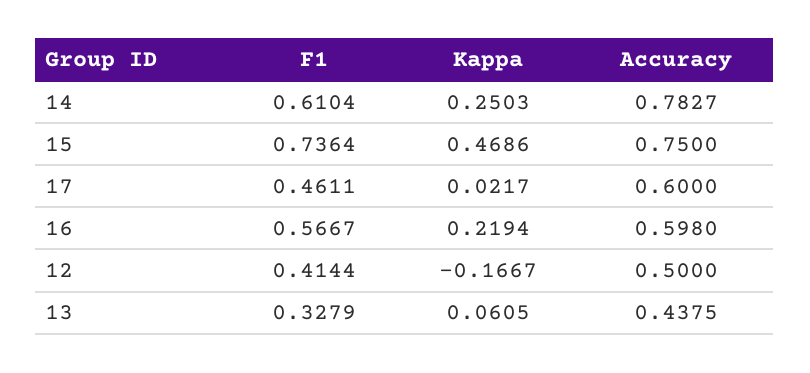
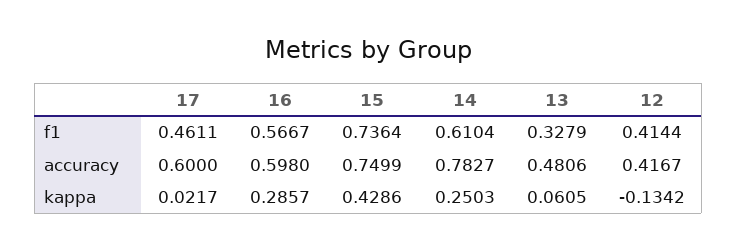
Kappa, 15: 0.4686 -> 0.4286
Accuracy, 15: 0.75 -> 0.7499
Kappa, 16: 0.2194 -> 0.2857
Kappa, 12: -0.1667 -> -0.1342
Accuracy, 12: 0.5 -> 0.4167
Accuracy, 13: 0.4375 -> 0.4806

